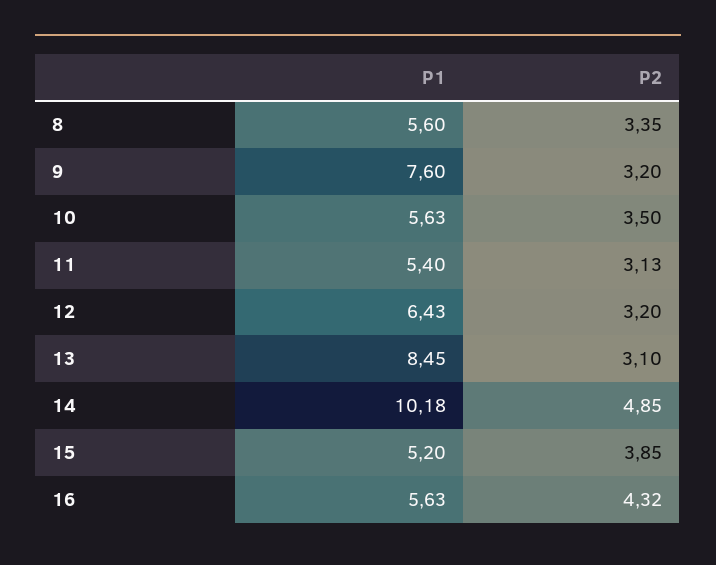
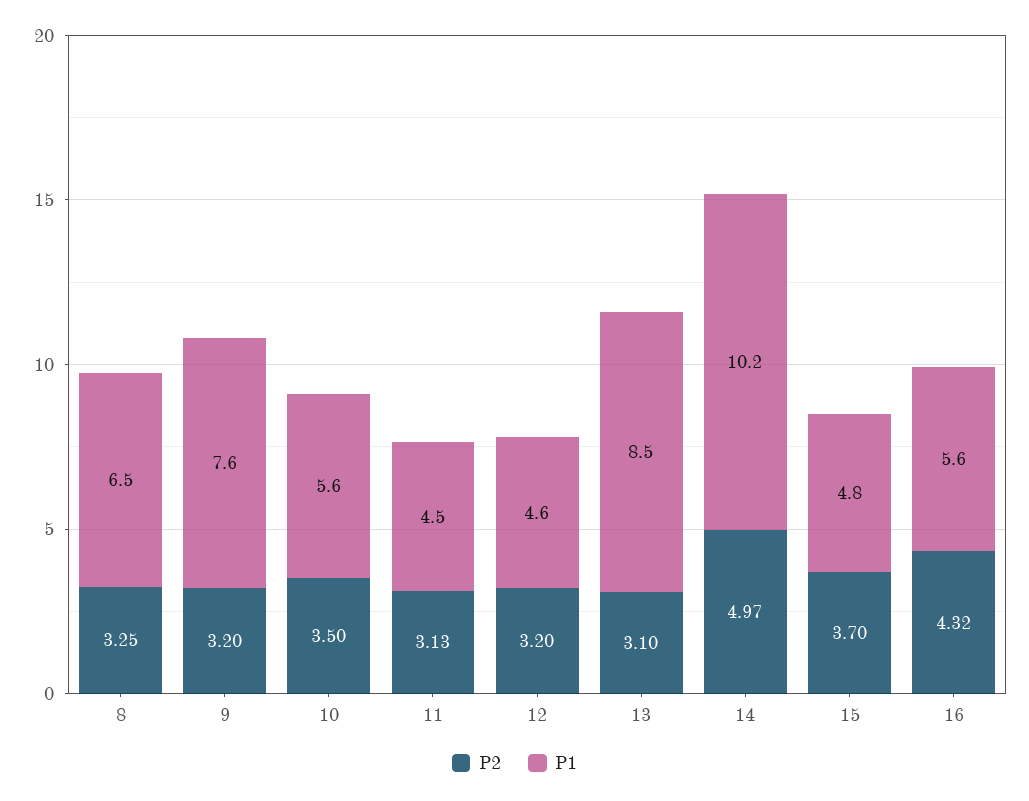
P1, 8: 5.6 -> 6.5
P2, 8: 3.35 -> 3.25
P1, 11: 5.4 -> 4.5
P1, 12: 6.43 -> 4.6
P2, 14: 4.85 -> 4.97
P1, 15: 5.2 -> 4.8
P2, 15: 3.85 -> 3.7

